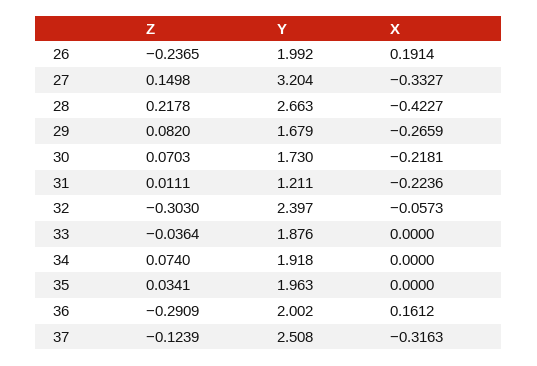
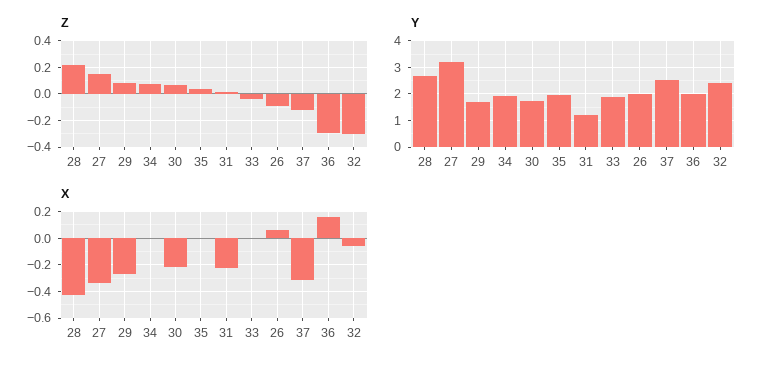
Z, 26: -0.2365 -> -0.1
X, 26: 0.1914 -> 0.05

